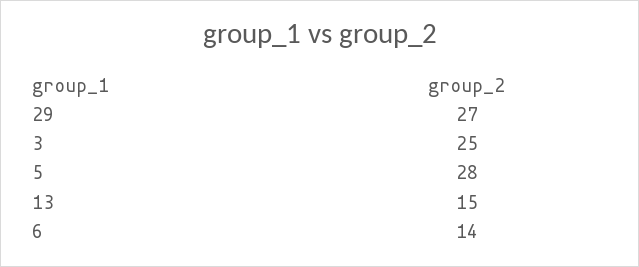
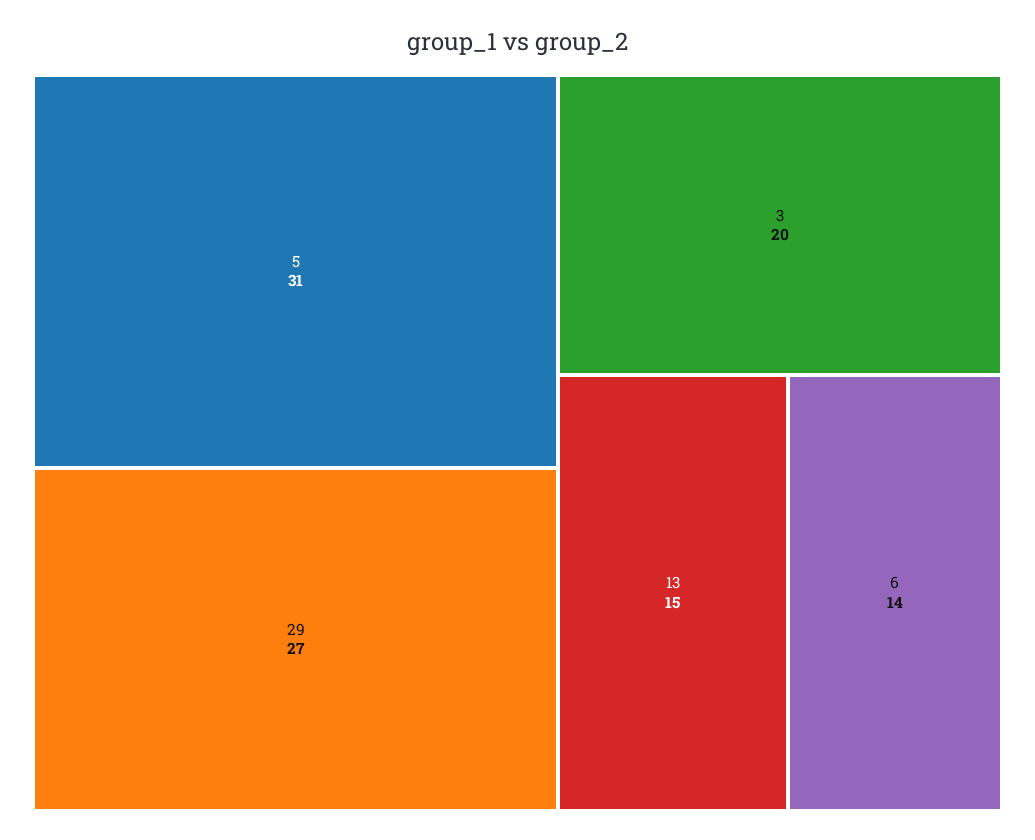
3: 25 -> 20
5: 28 -> 31

